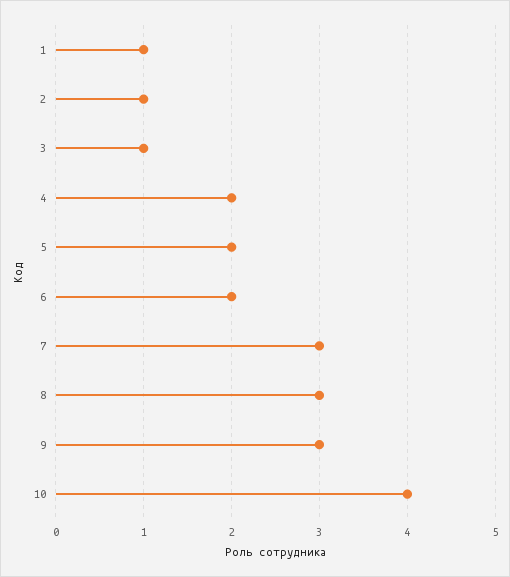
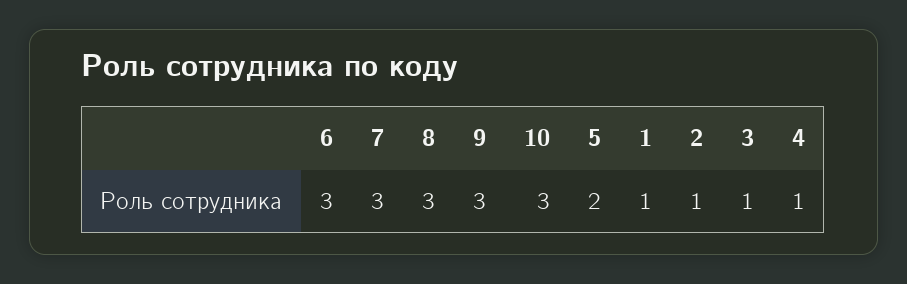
4: 2 -> 1
6: 2 -> 3
10: 4 -> 3

